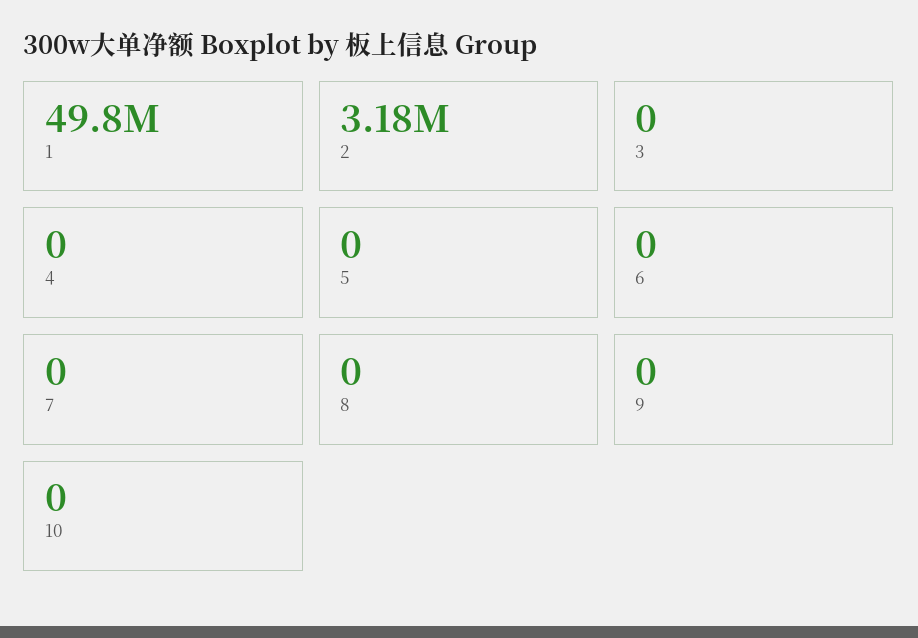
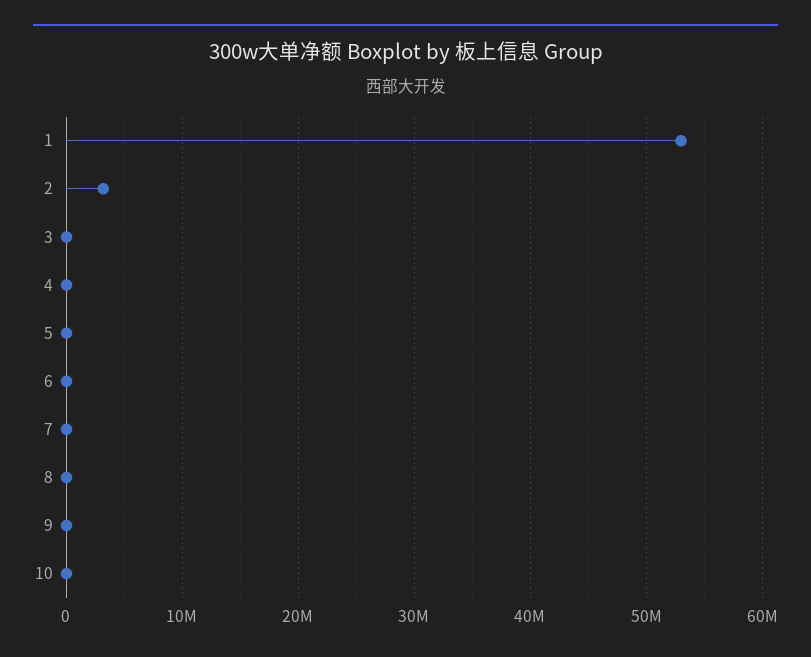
1: 49800000 -> 53000000

